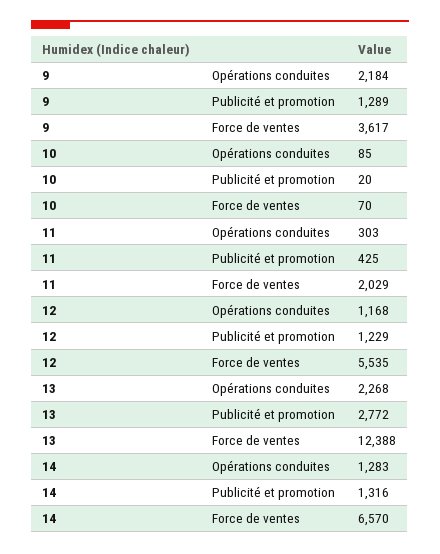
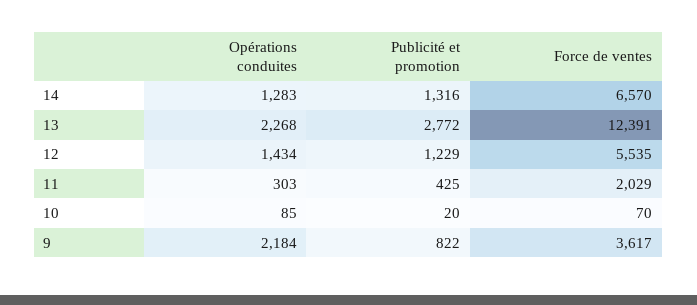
9, Publicité et promotion: 1289 -> 822
12, Opérations conduites: 1168 -> 1434
13, Force de ventes: 12388 -> 12391

